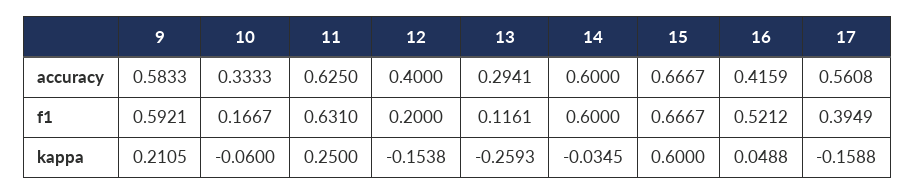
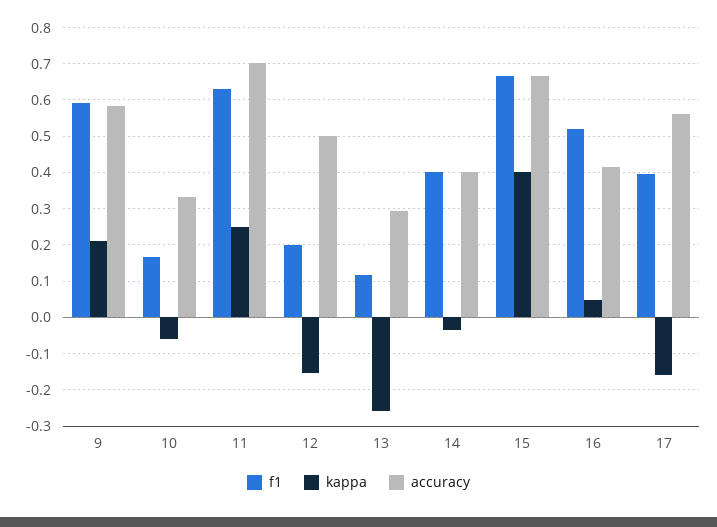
accuracy, 11: 0.625 -> 0.7
accuracy, 12: 0.4 -> 0.5
accuracy, 14: 0.6 -> 0.4
f1, 14: 0.6 -> 0.4
kappa, 15: 0.6 -> 0.4

